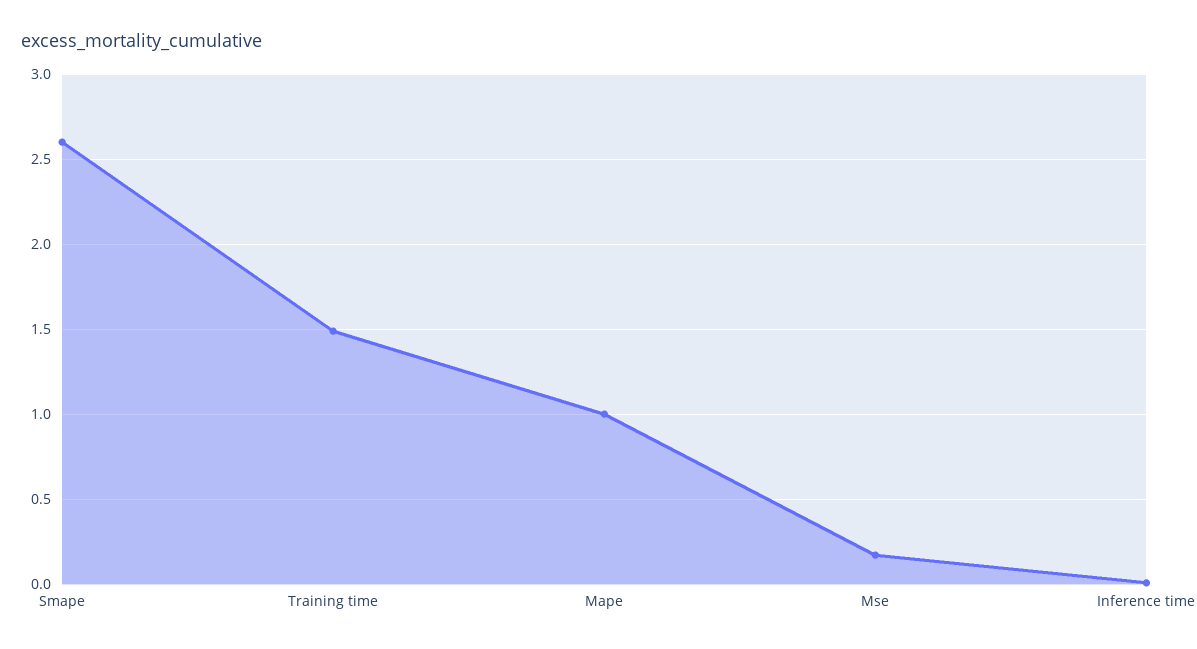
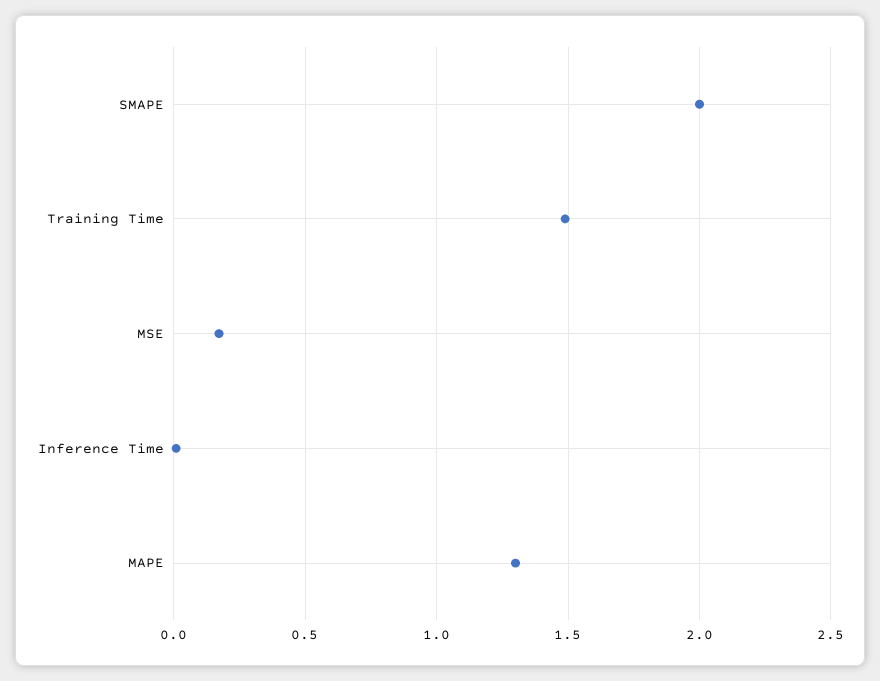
Smape: 2.6 -> 2
Mape: 1 -> 1.3

